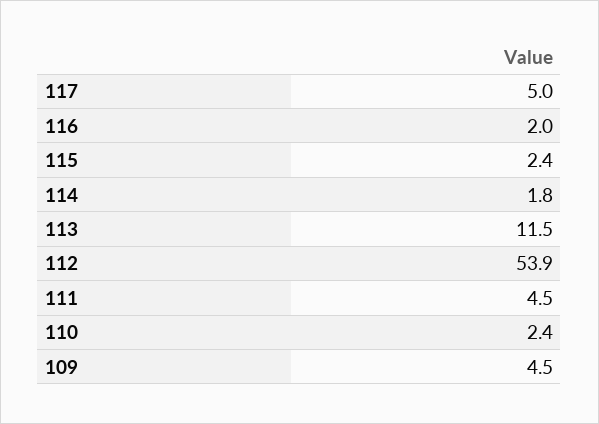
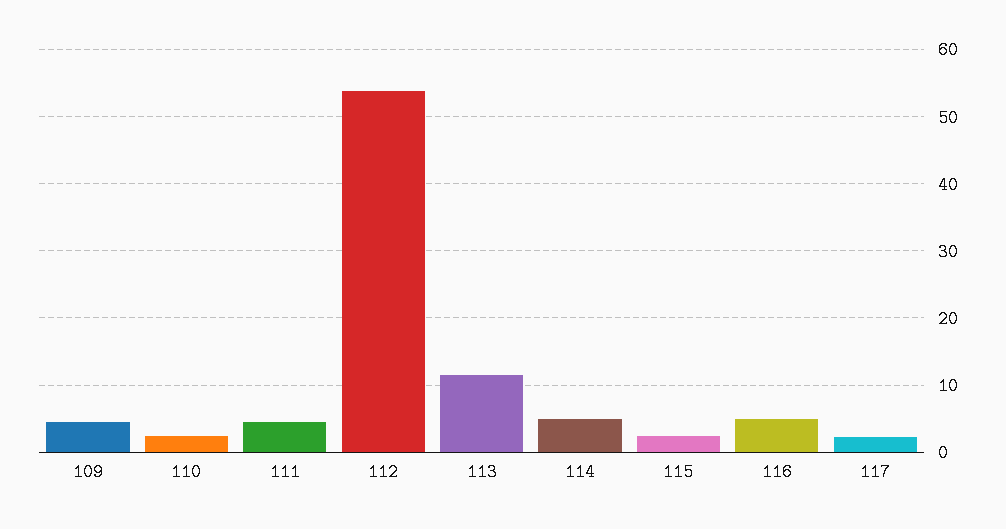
117: 5 -> 2
116: 2 -> 5
114: 1.8 -> 5

